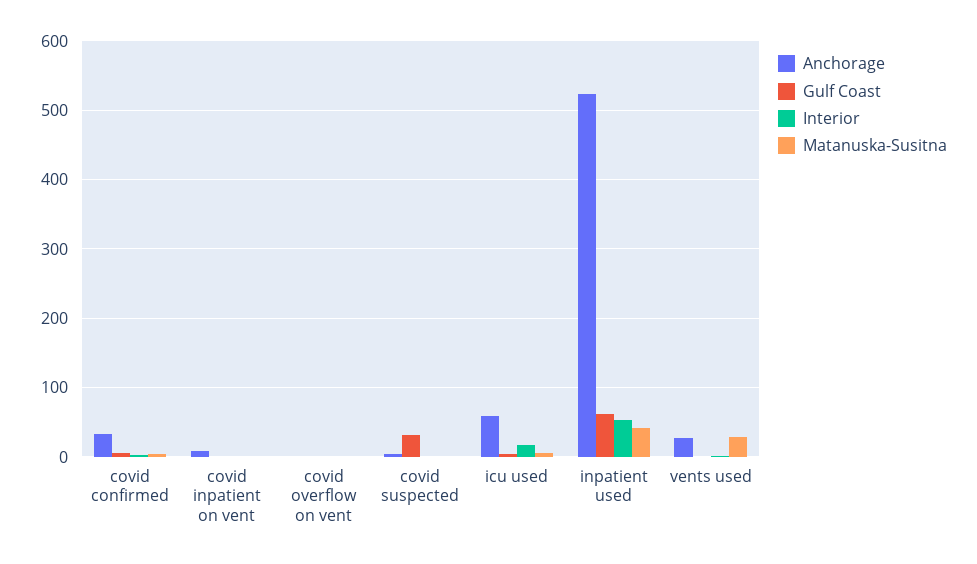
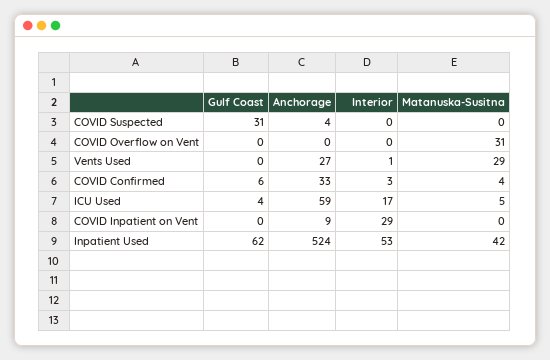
Interior, covid inpatient on vent: 0 -> 29
Matanuska-Susitna, covid overflow on vent: 0 -> 31

